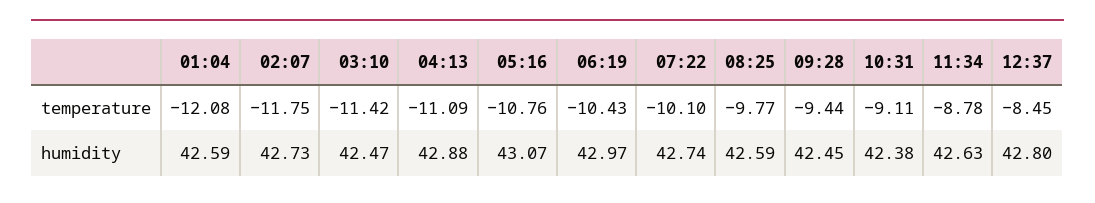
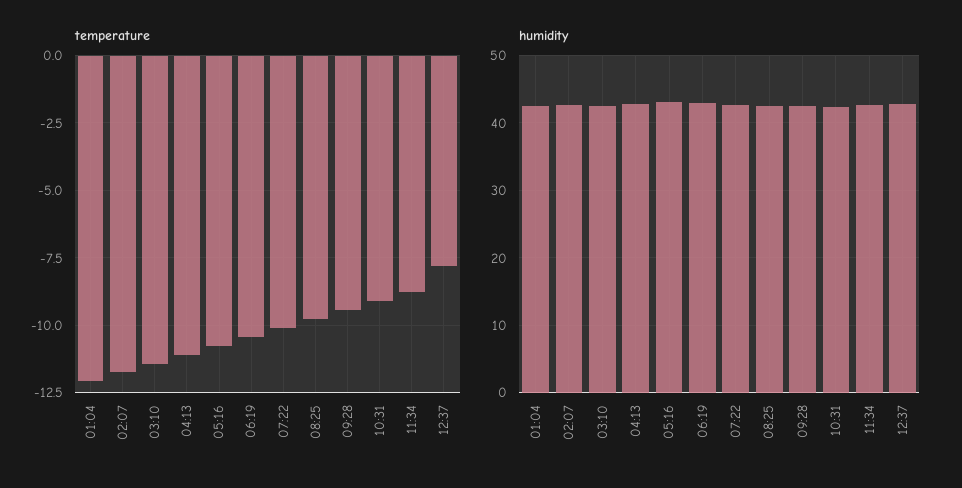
temperature, 12:37: -8.45 -> -7.75

